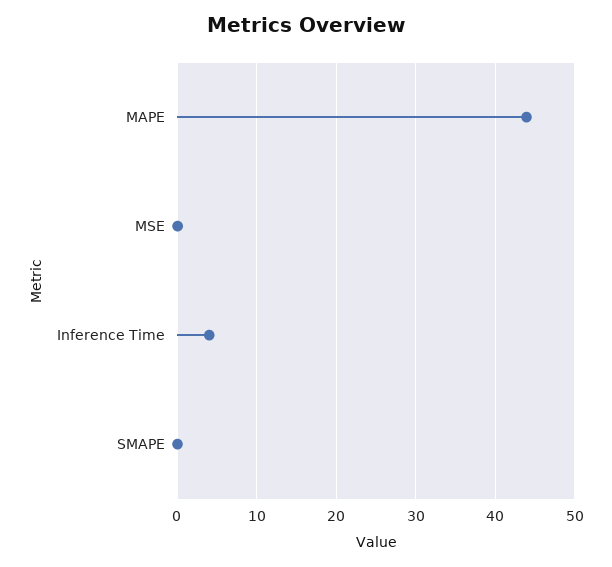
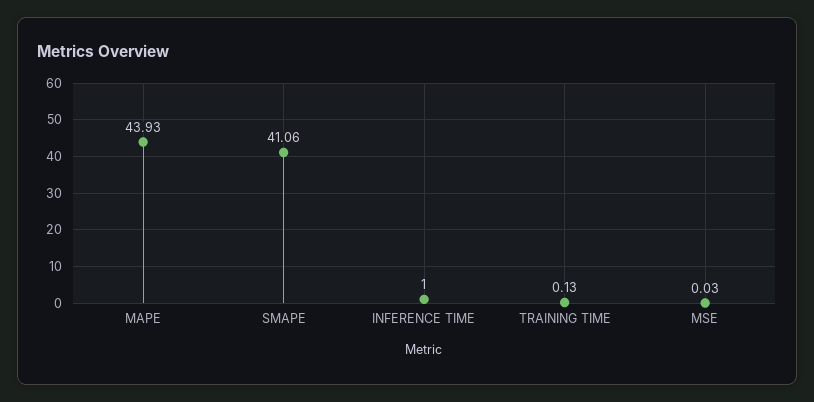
Inference Time: 4 -> 1
SMAPE: 0 -> 41.06
TRAINING TIME: none -> 0.13

